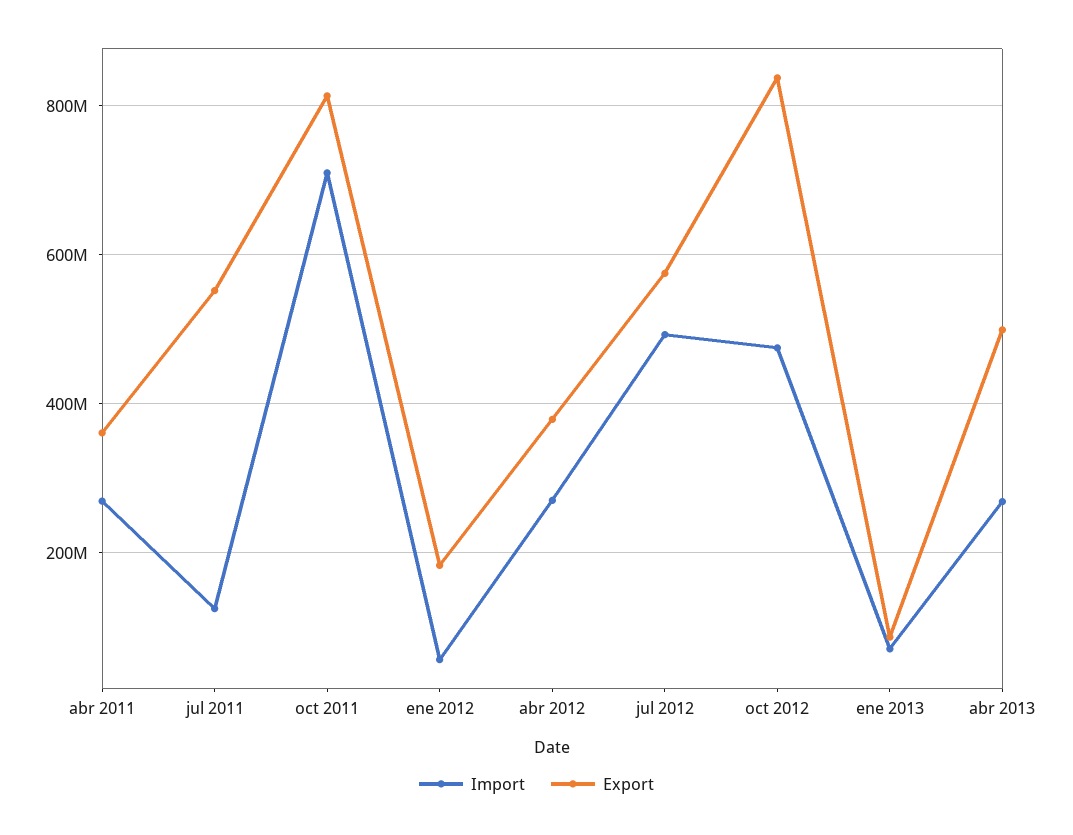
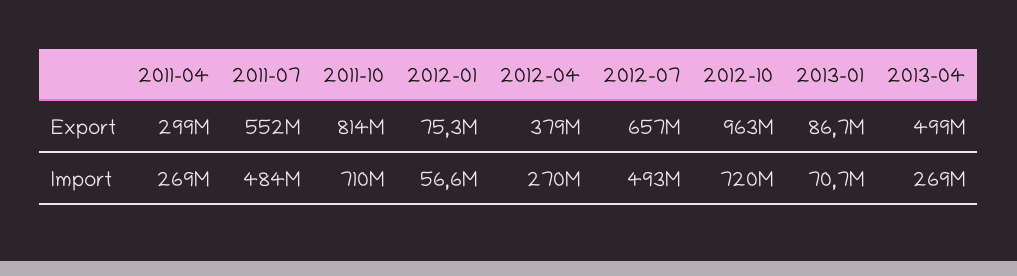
Export, abr 2011: 360000000 -> 299000000
Import, jul 2011: 120000000 -> 484000000
Export, ene 2012: 180000000 -> 75300000
Export, jul 2012: 580000000 -> 657000000
Import, oct 2012: 480000000 -> 720000000
Export, oct 2012: 840000000 -> 963000000

